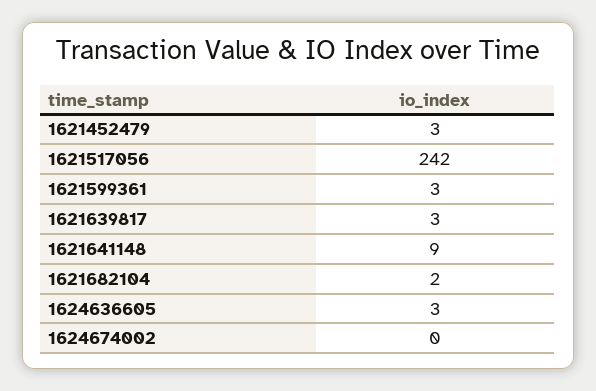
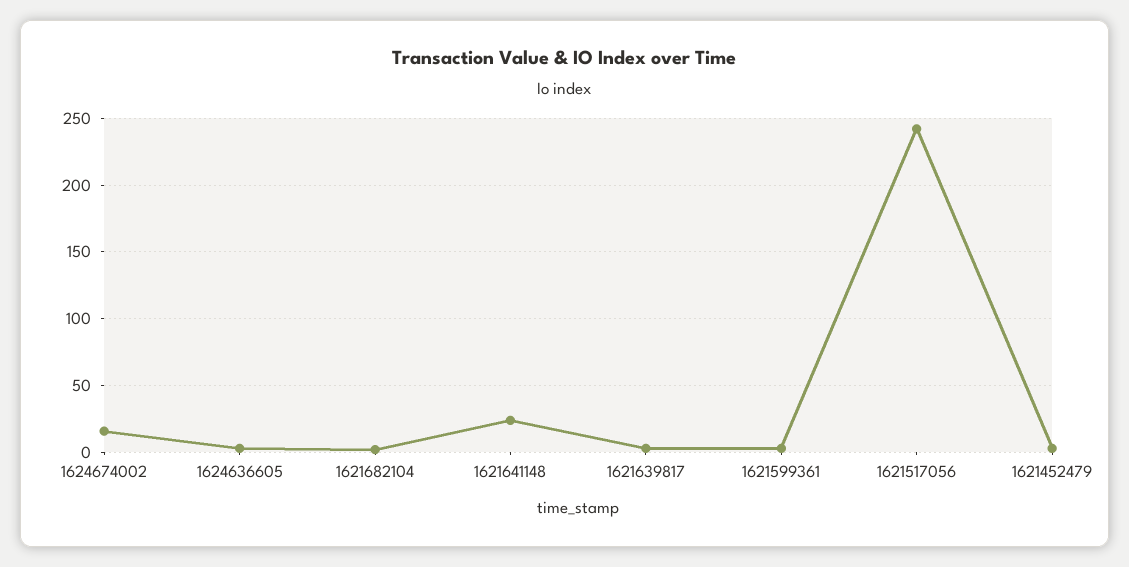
1621641148: 9 -> 25
1624674002: 0 -> 15

